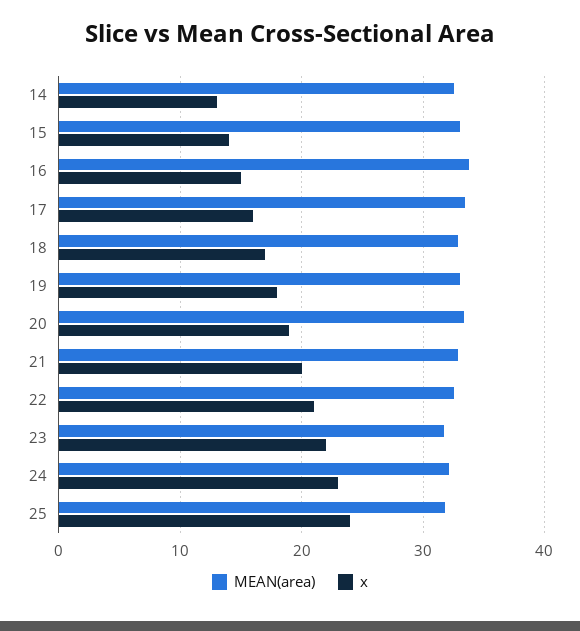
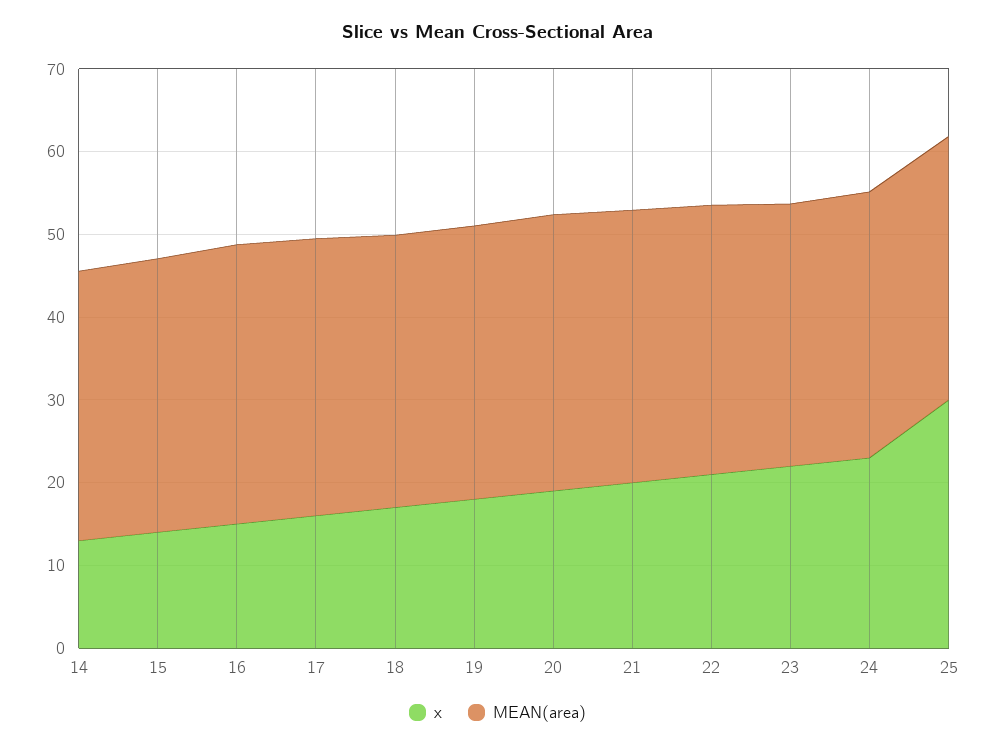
x, 25: 24 -> 30

